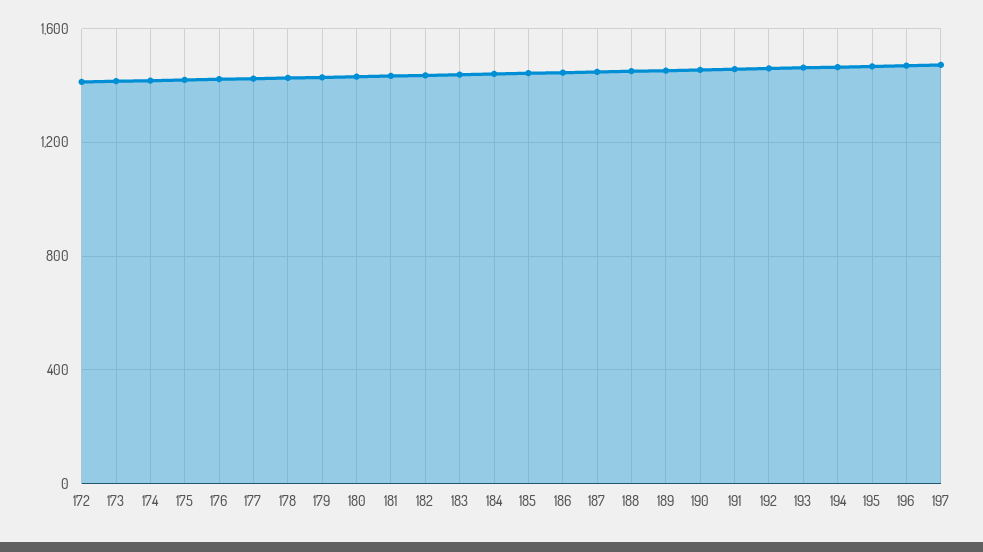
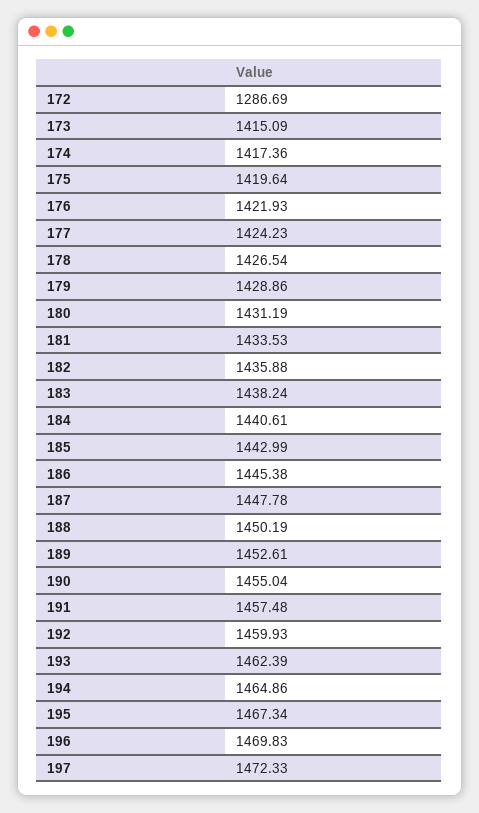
172: 1400 -> 1286.69

